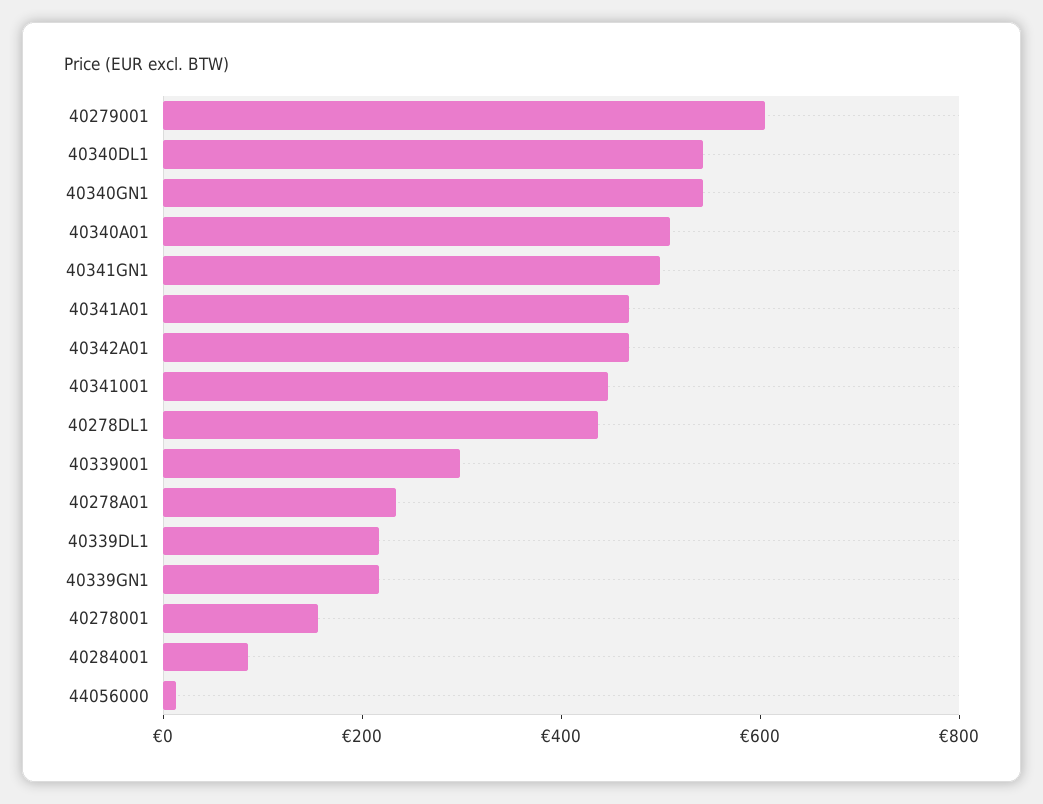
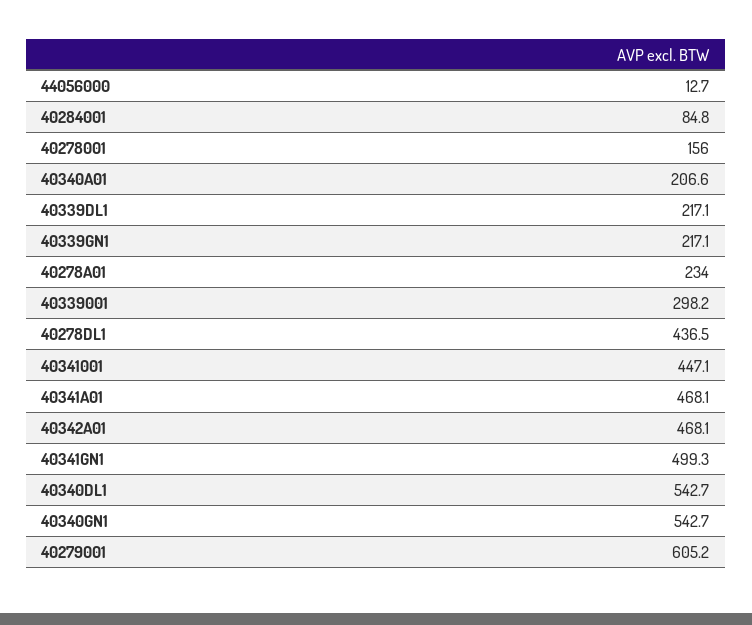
40340A01: 500 -> 206.6

